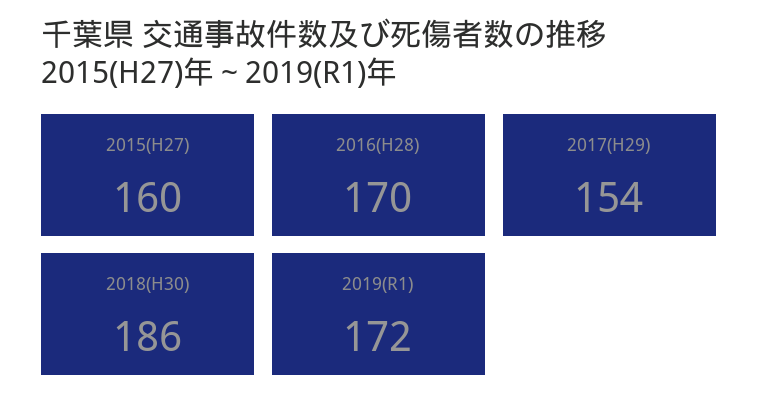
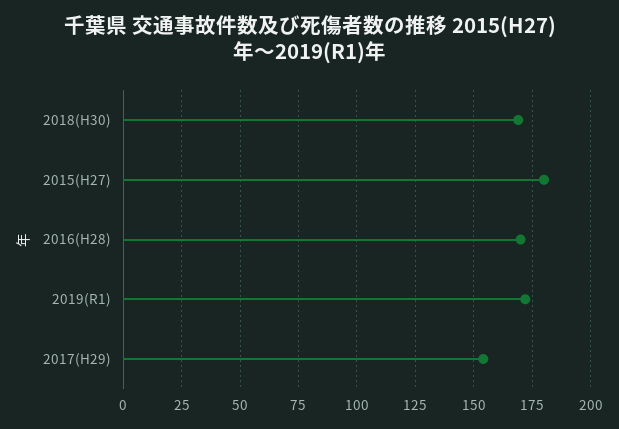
2015(H27): 160 -> 180
2018(H30): 186 -> 170

